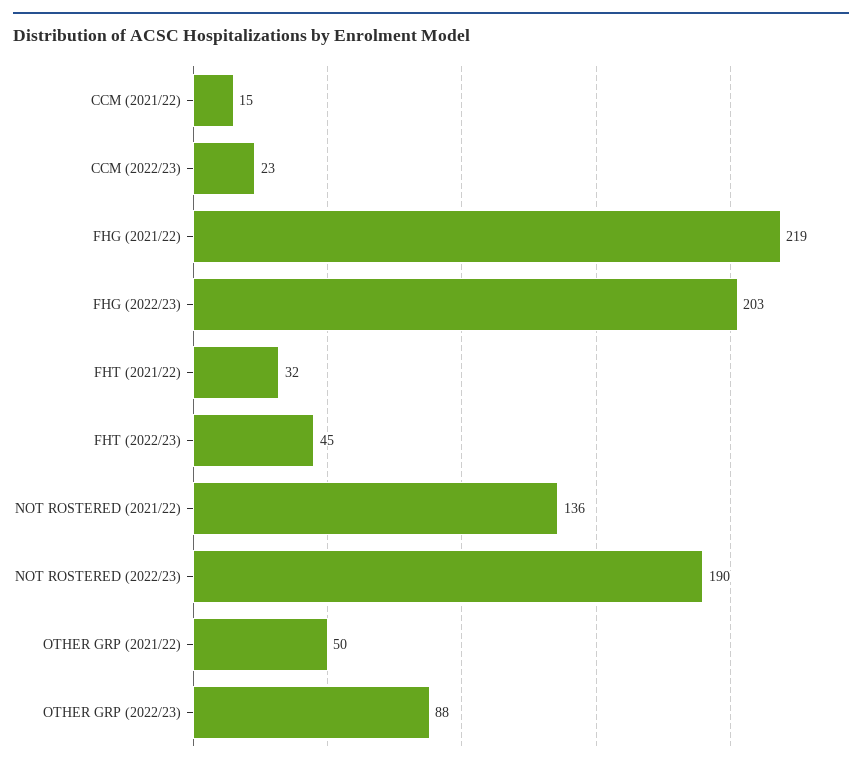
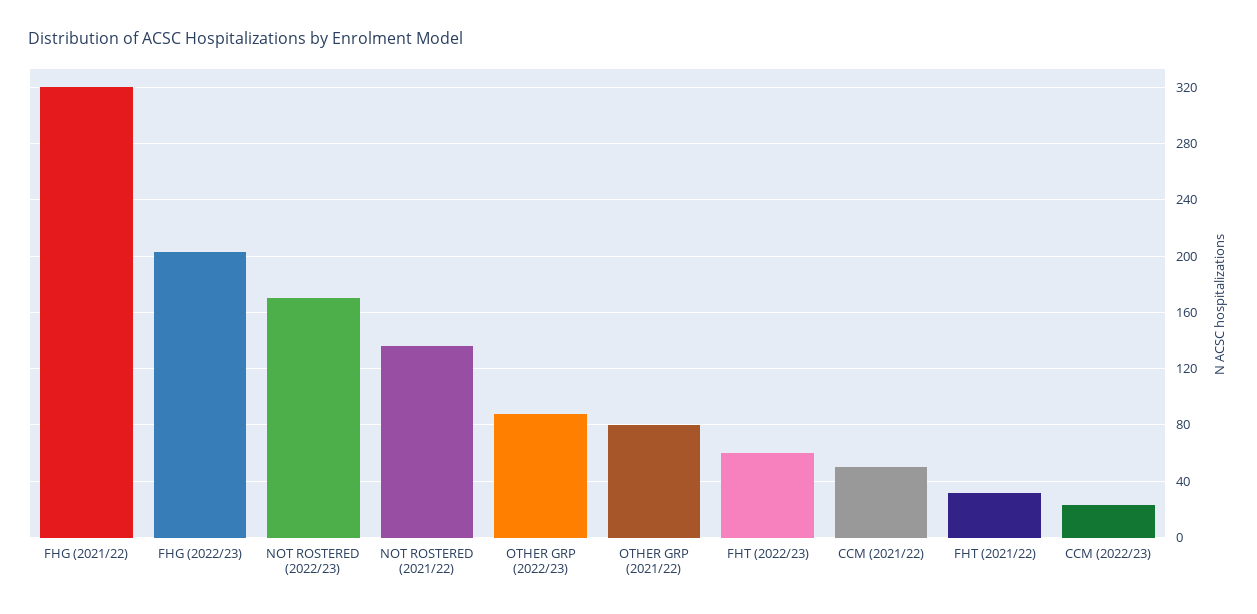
CCM (2021/22): 15 -> 50
FHG (2021/22): 219 -> 320
FHT (2022/23): 45 -> 60
NOT ROSTERED (2022/23): 190 -> 170
OTHER GRP (2021/22): 50 -> 80

